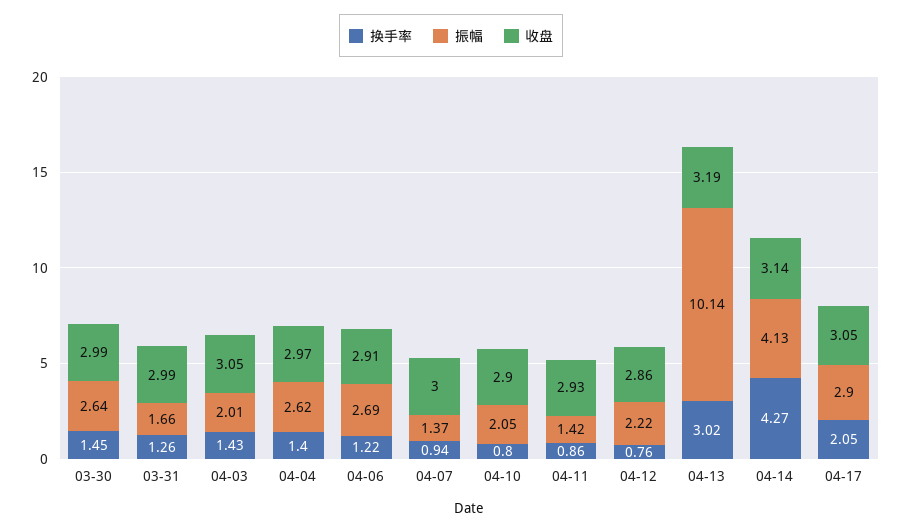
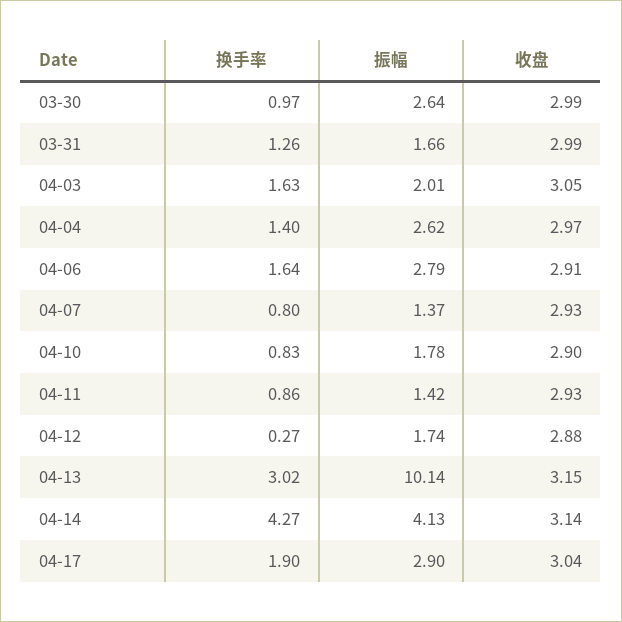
换手率, 03-30: 1.45 -> 0.97
换手率, 04-03: 1.43 -> 1.63
换手率, 04-06: 1.22 -> 1.64
振幅, 04-06: 2.69 -> 2.79
换手率, 04-07: 0.94 -> 0.8
收盘, 04-07: 3 -> 2.93
换手率, 04-10: 0.8 -> 0.83
振幅, 04-10: 2.05 -> 1.78
换手率, 04-12: 0.76 -> 0.27
振幅, 04-12: 2.22 -> 1.74
收盘, 04-12: 2.86 -> 2.88
收盘, 04-13: 3.19 -> 3.15
换手率, 04-17: 2.05 -> 1.9
收盘, 04-17: 3.05 -> 3.04

